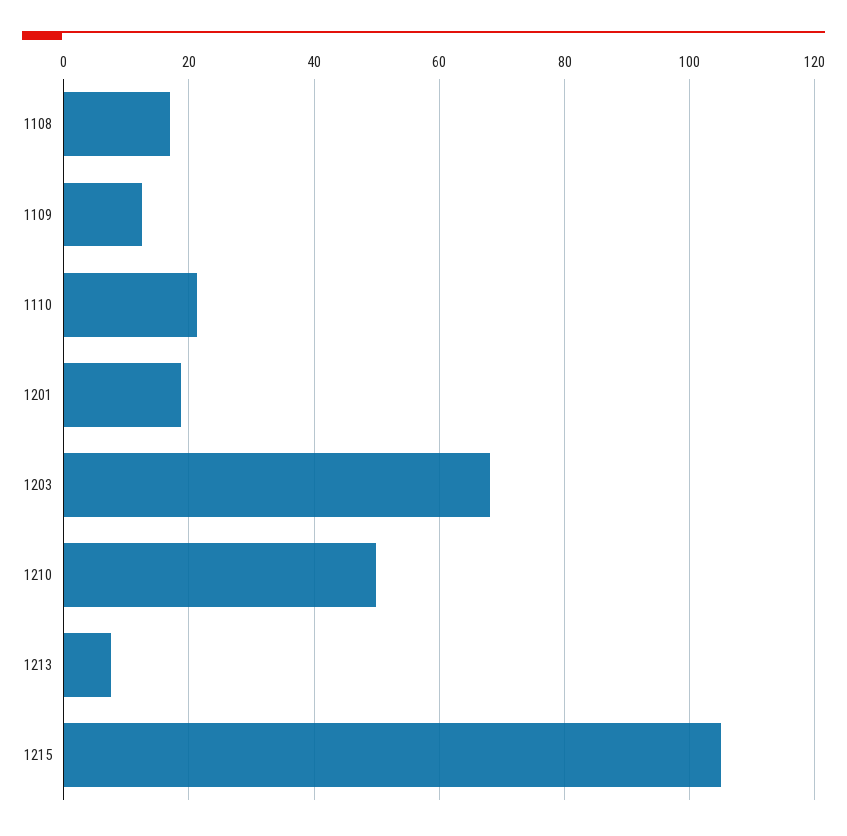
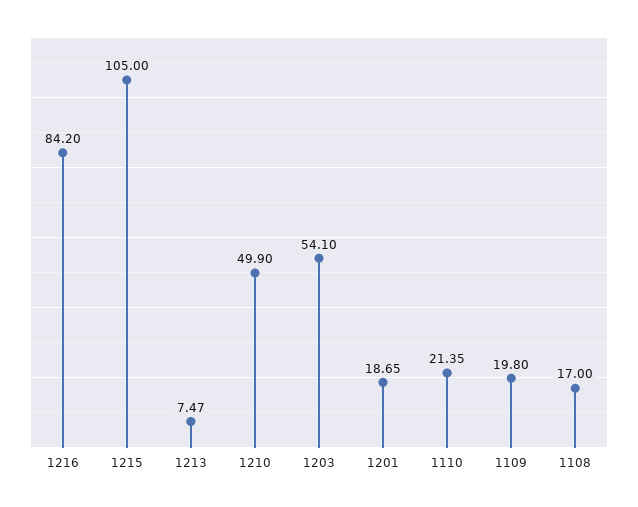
1109: 12 -> 19.8
1203: 68 -> 54.1
1216: none -> 84.2

